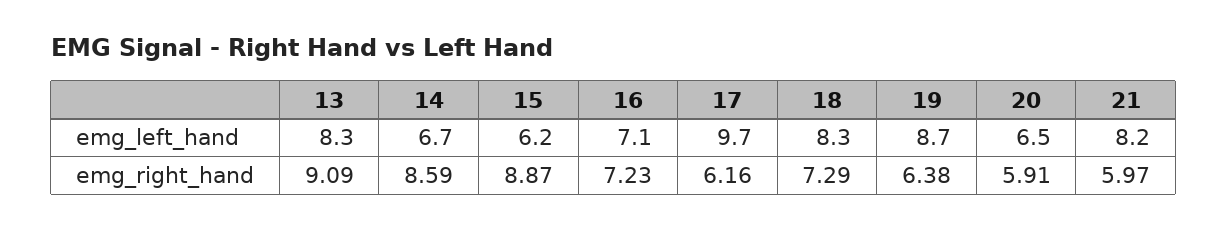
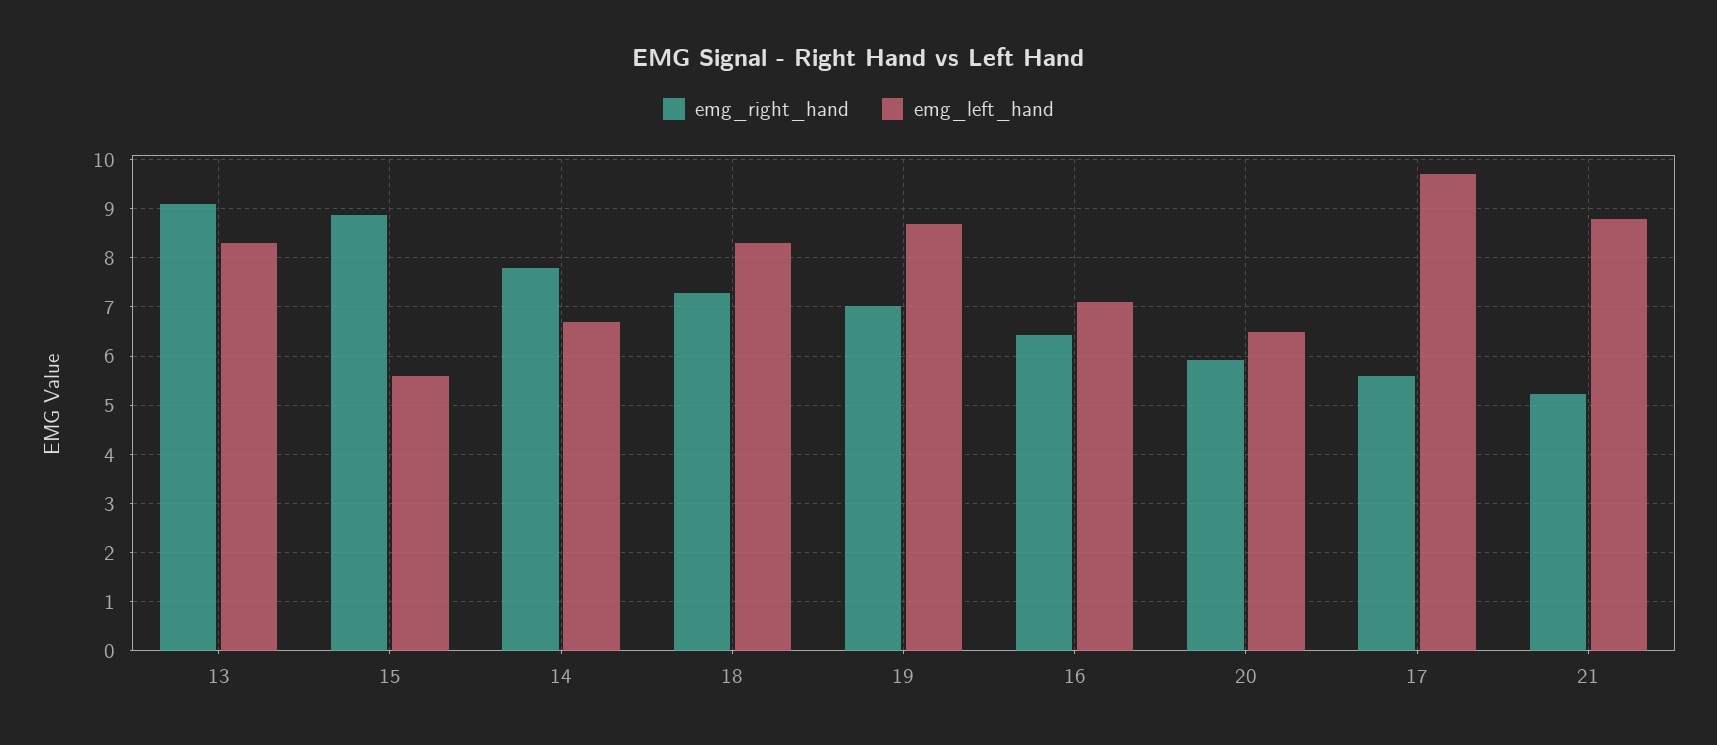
emg_left_hand, 15: 6.2 -> 5.6
emg_left_hand, 21: 8.2 -> 8.8
emg_right_hand, 14: 8.59 -> 7.8
emg_right_hand, 16: 7.23 -> 6.4
emg_right_hand, 17: 6.16 -> 5.6
emg_right_hand, 19: 6.38 -> 7
emg_right_hand, 21: 5.97 -> 5.2

